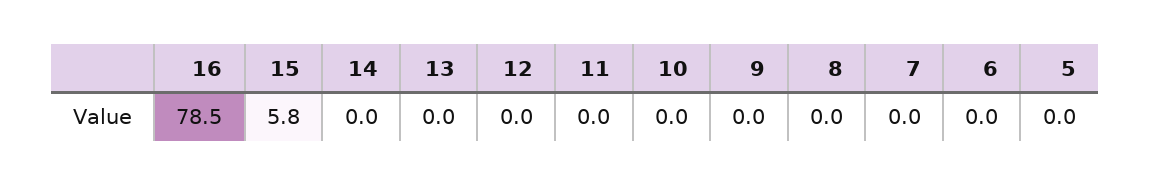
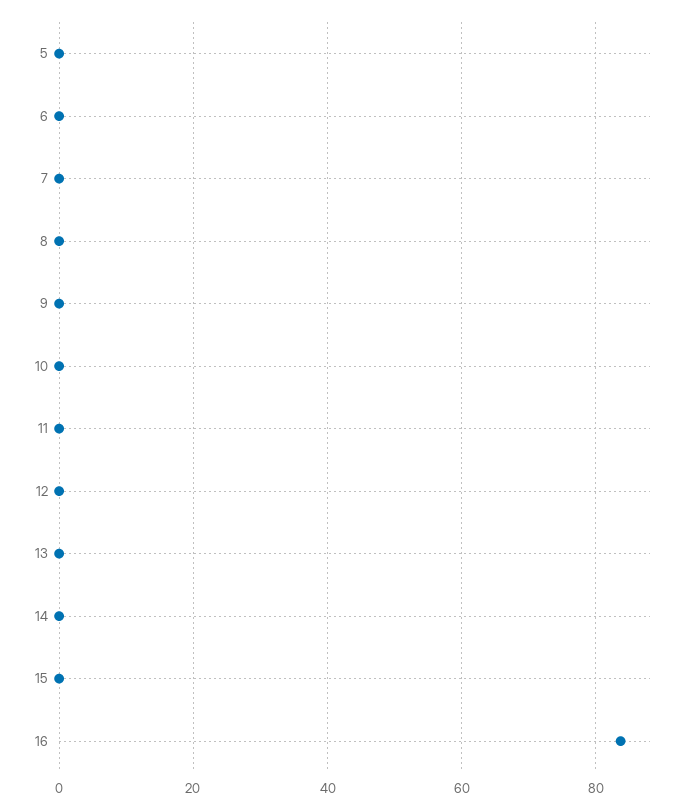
16: 78.5 -> 84
15: 5.8 -> 0

